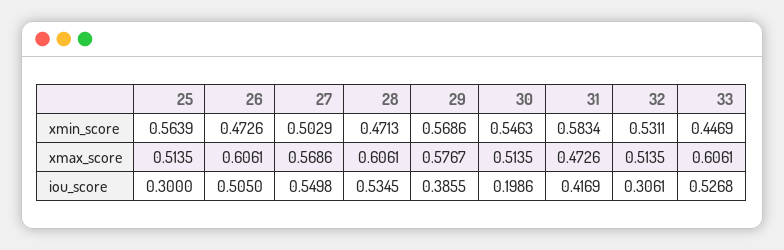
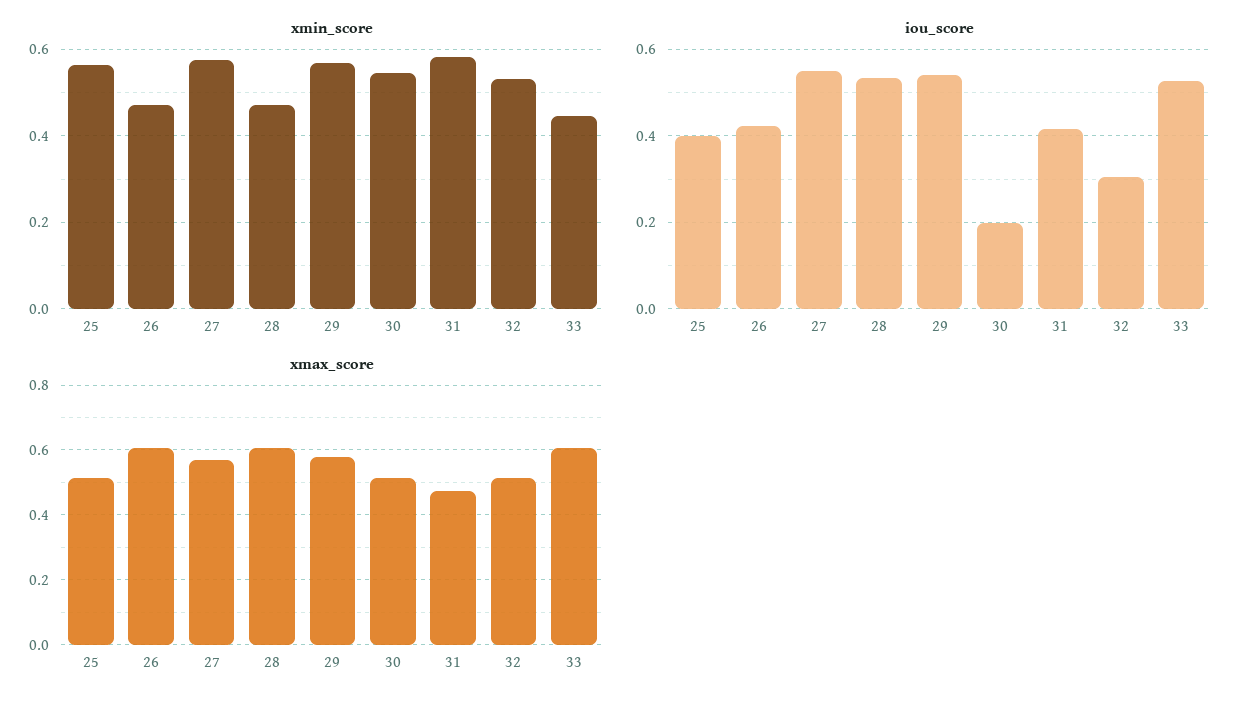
xmin_score, 27: 0.5029 -> 0.58
iou_score, 25: 0.3 -> 0.4
iou_score, 26: 0.505 -> 0.42
iou_score, 29: 0.3855 -> 0.54

